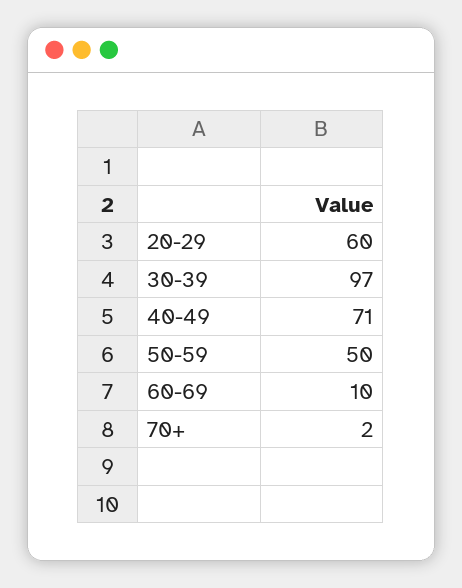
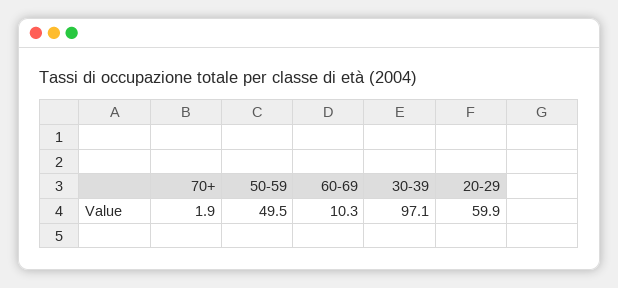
40-49: 71 -> none

